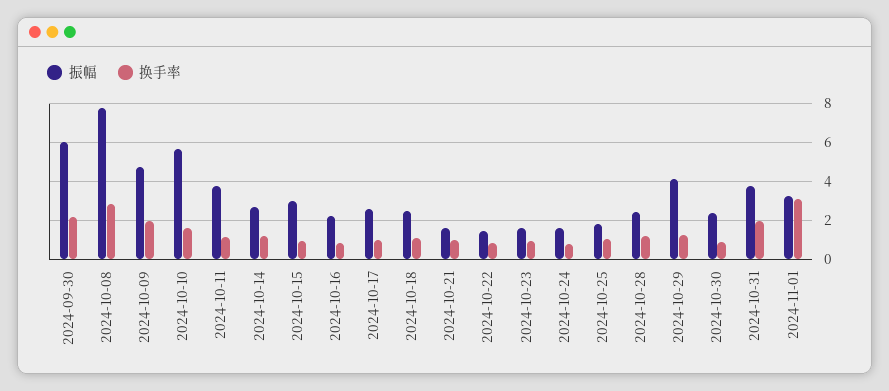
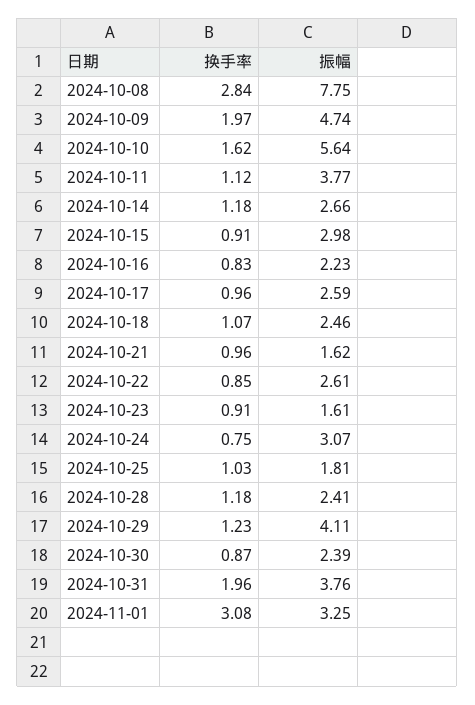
振幅, 2024-09-30: 6 -> none
换手率, 2024-09-30: 2 -> none
振幅, 2024-10-22: 1.5 -> 2.61
振幅, 2024-10-24: 1.5 -> 3.07

